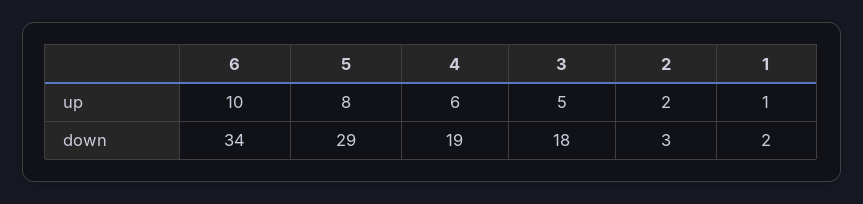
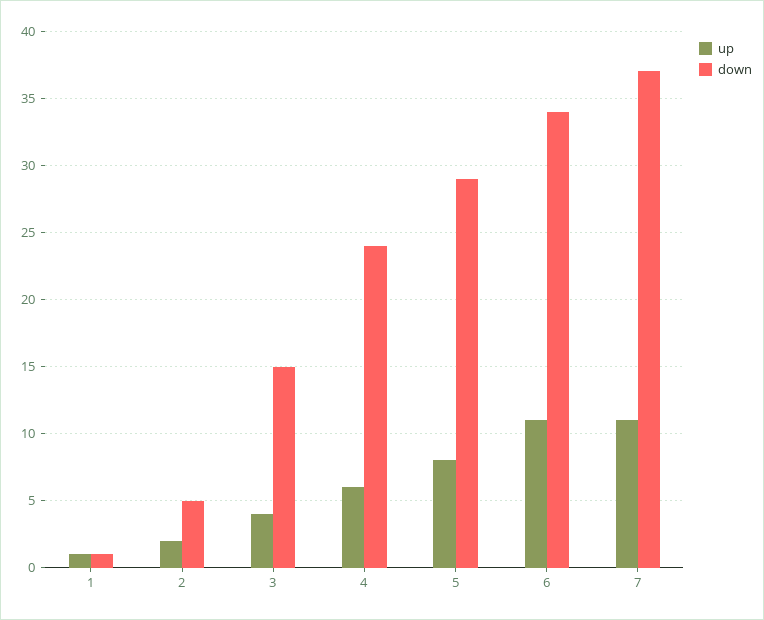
up, 6: 10 -> 11
up, 3: 5 -> 4
down, 4: 19 -> 24
down, 3: 18 -> 15
down, 2: 3 -> 5
down, 1: 2 -> 1
up, 7: none -> 11
down, 7: none -> 37

